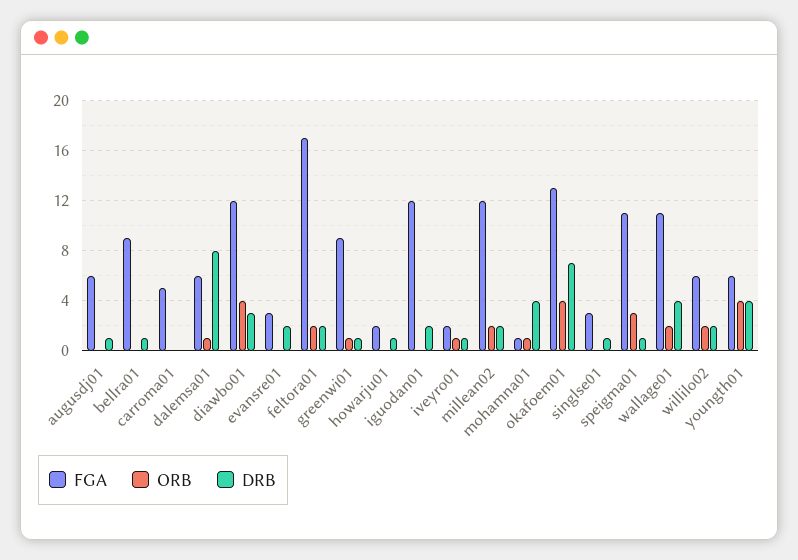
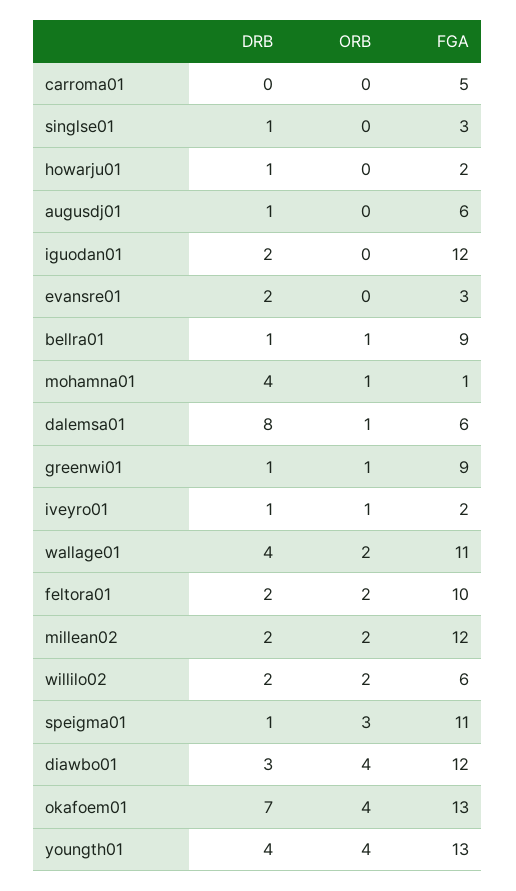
ORB, bellra01: 0 -> 1
FGA, feltora01: 17 -> 10
FGA, youngth01: 6 -> 13

